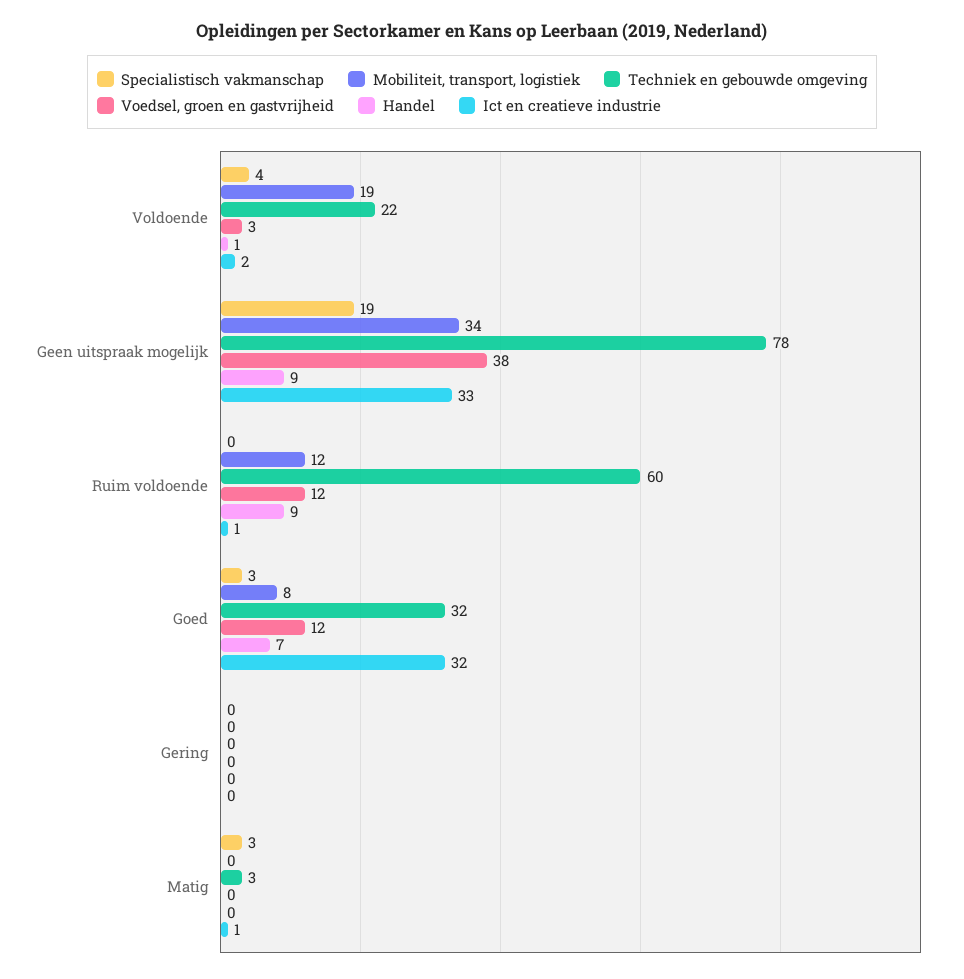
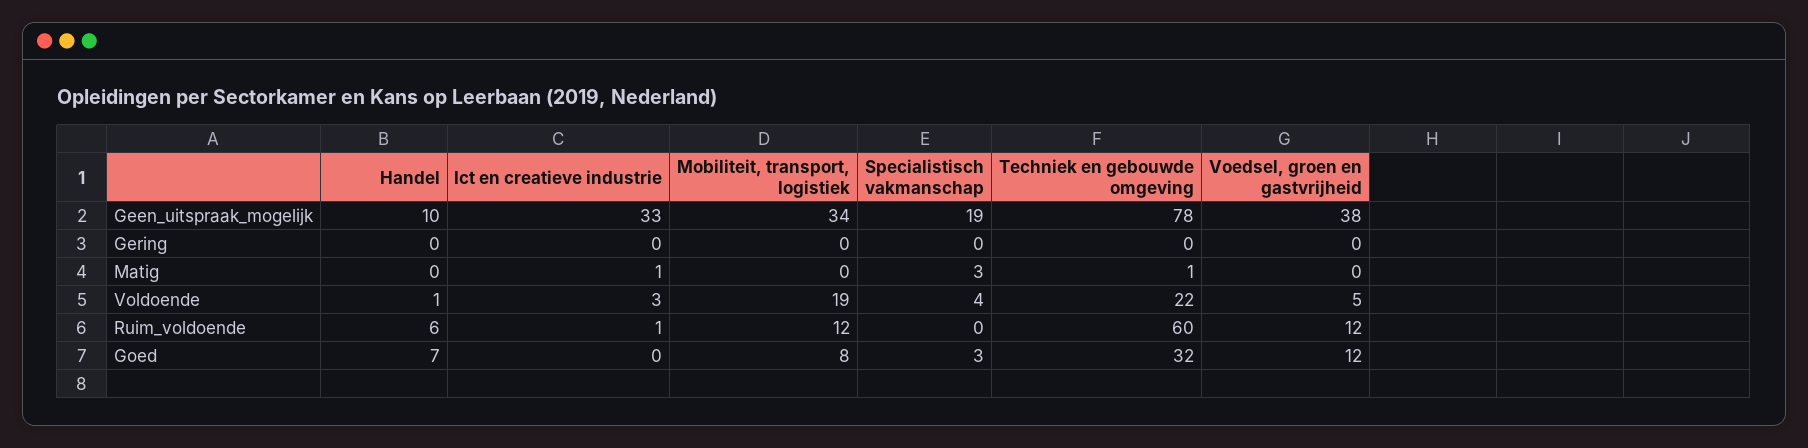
Voedsel, groen en gastvrijheid, Voldoende: 3 -> 5
Ict en creatieve industrie, Voldoende: 2 -> 3
Handel, Geen uitspraak mogelijk: 9 -> 10
Handel, Ruim voldoende: 9 -> 6
Ict en creatieve industrie, Goed: 32 -> 0
Techniek en gebouwde omgeving, Matig: 3 -> 1

